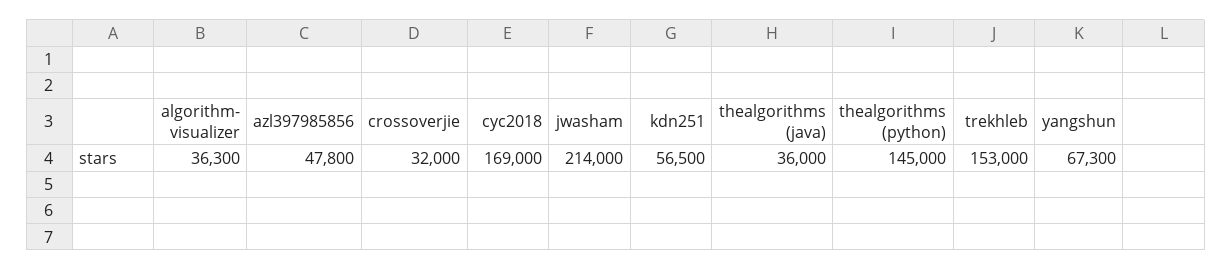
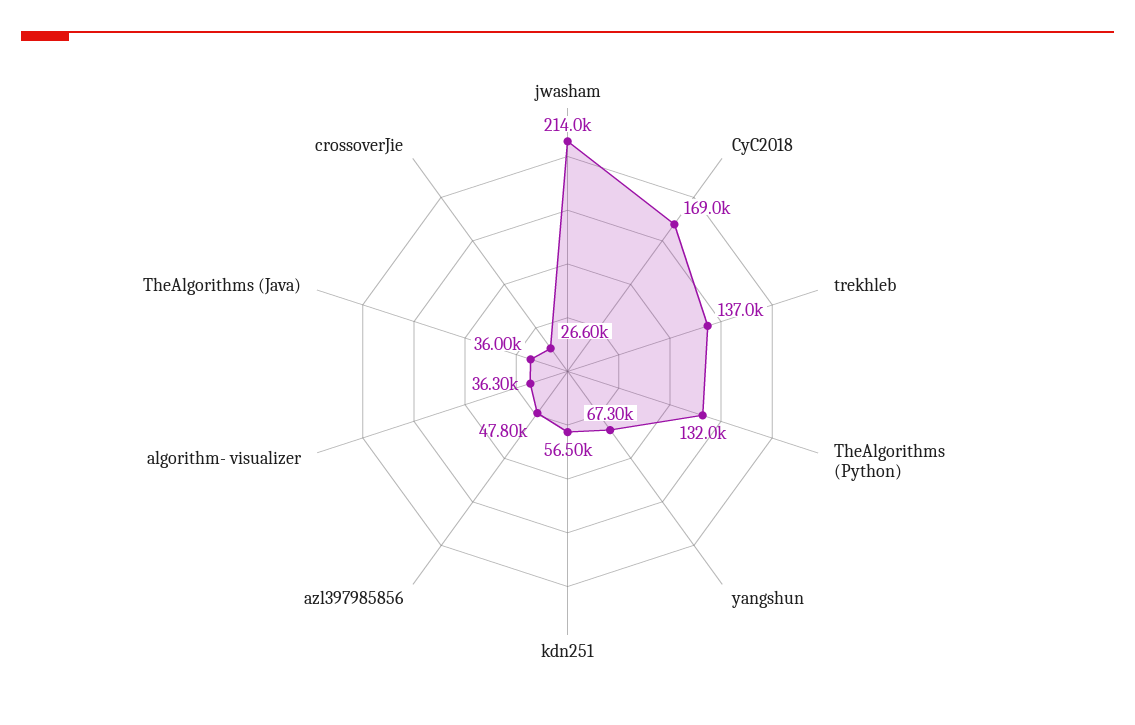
crossoverjie: 32000 -> 26600
thealgorithms (python): 145000 -> 132000
trekhleb: 153000 -> 137000

